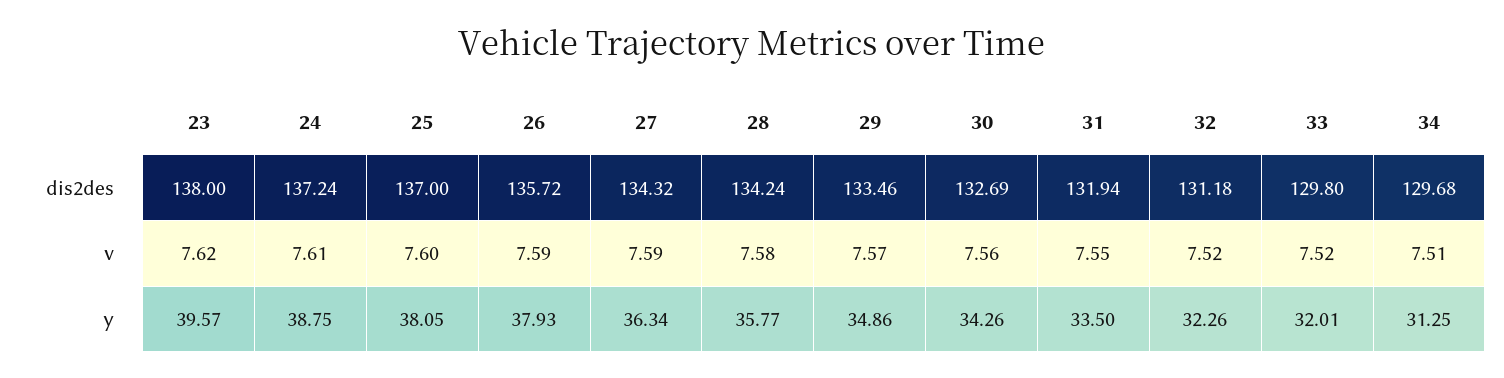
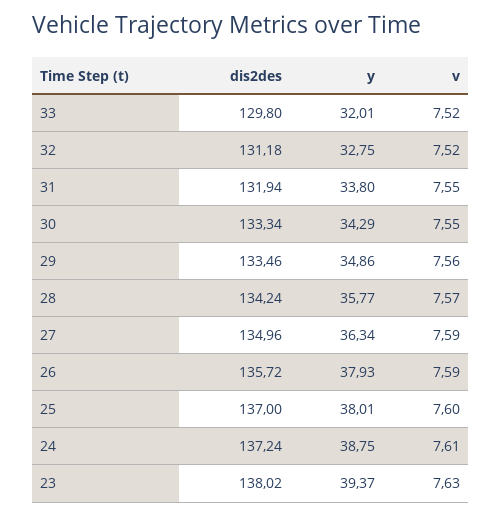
23, dis2des: 138 -> 138.02
27, dis2des: 134.32 -> 134.96
30, dis2des: 132.69 -> 133.34
34, dis2des: 129.68 -> none
23, v: 7.62 -> 7.63
28, v: 7.58 -> 7.57
29, v: 7.57 -> 7.56
30, v: 7.56 -> 7.55
34, v: 7.51 -> none
23, y: 39.57 -> 39.37
25, y: 38.05 -> 38.01
30, y: 34.26 -> 34.29
31, y: 33.5 -> 33.8
32, y: 32.26 -> 32.75
34, y: 31.25 -> none

